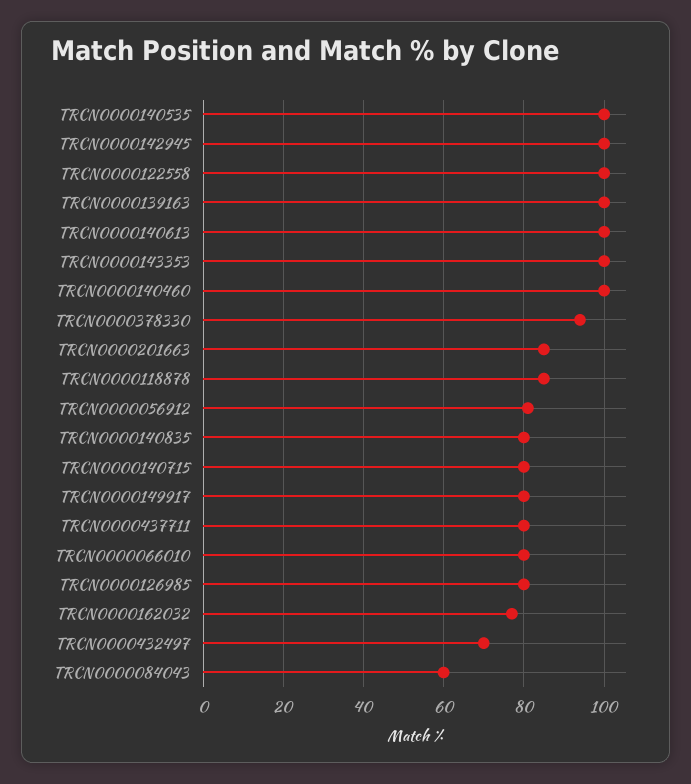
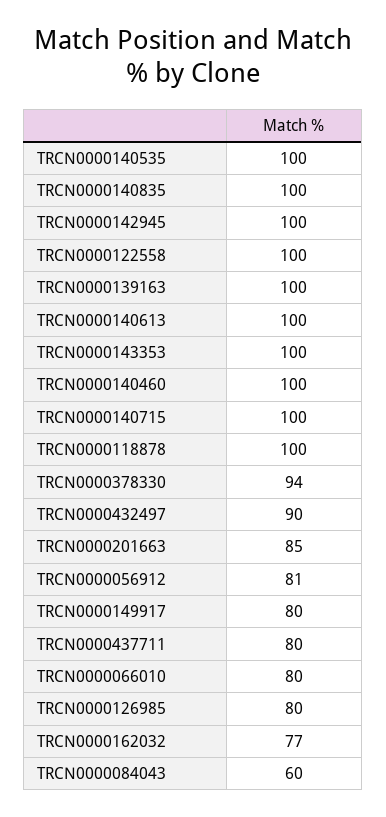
TRCN0000118878: 85 -> 100
TRCN0000140835: 80 -> 100
TRCN0000140715: 80 -> 100
TRCN0000432497: 70 -> 90

